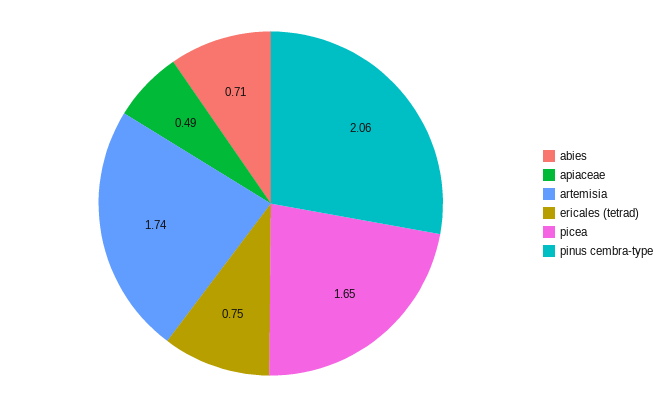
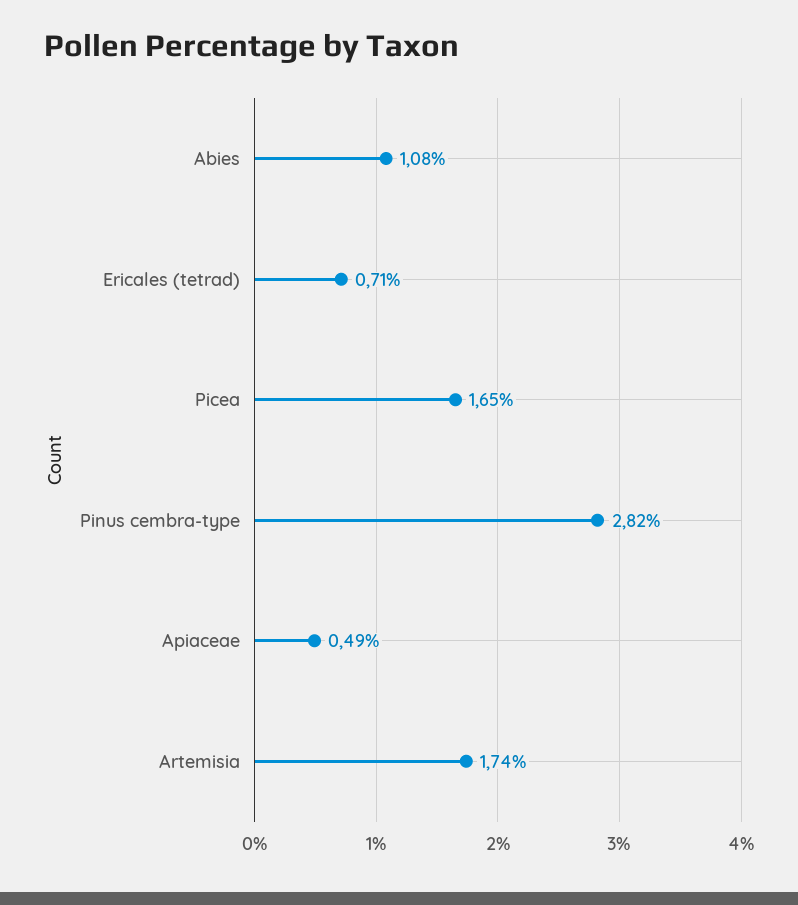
abies: 0.71 -> 1.08
ericales (tetrad): 0.75 -> 0.71
pinus cembra-type: 2.06 -> 2.82

